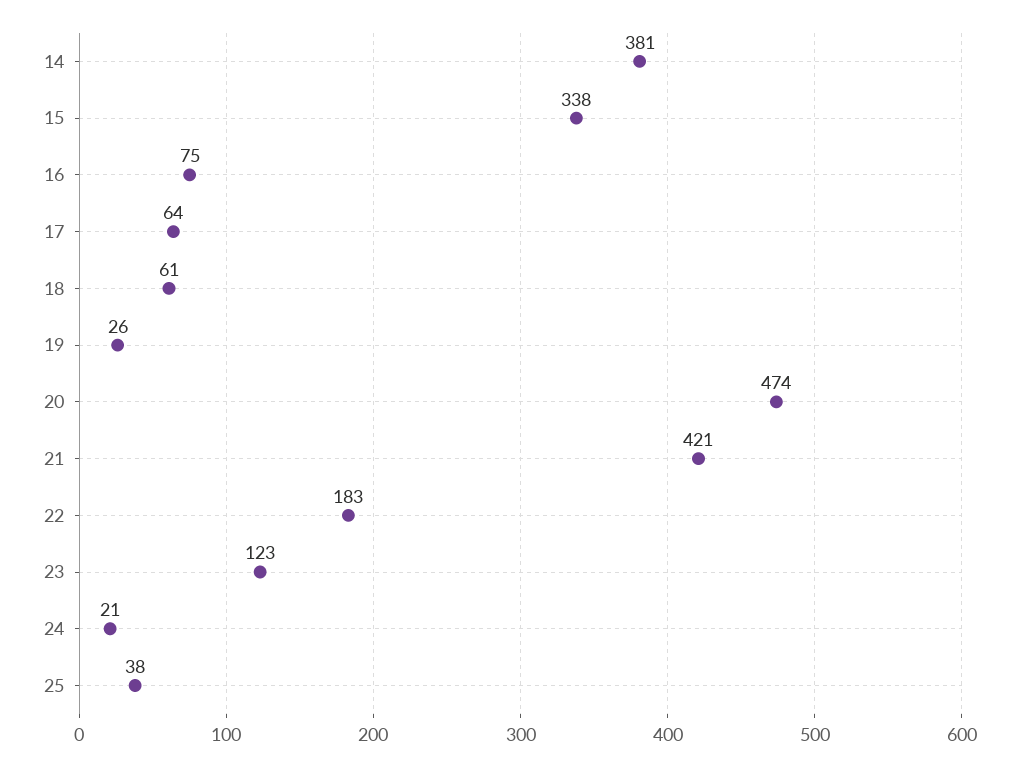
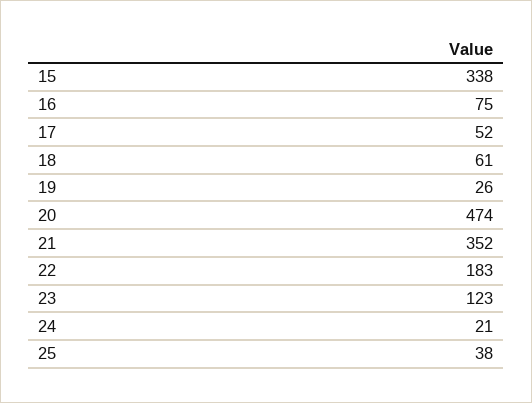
14: 381 -> none
17: 64 -> 52
21: 421 -> 352

